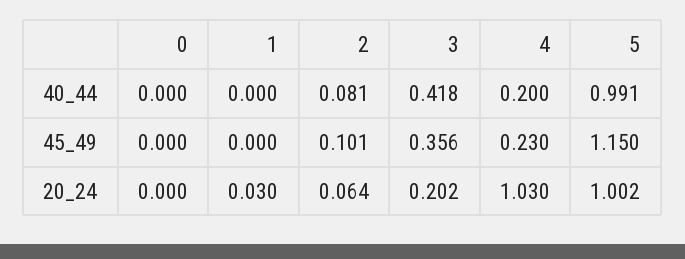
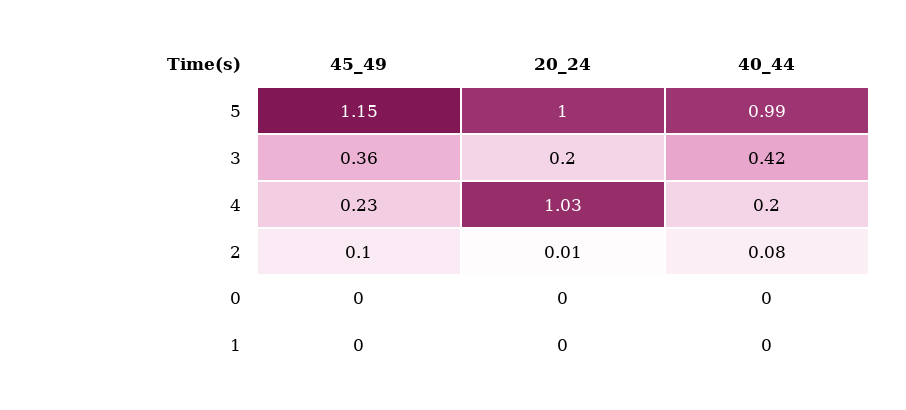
1, 20_24: 0.03 -> 0
2, 20_24: 0.064 -> 0.01

